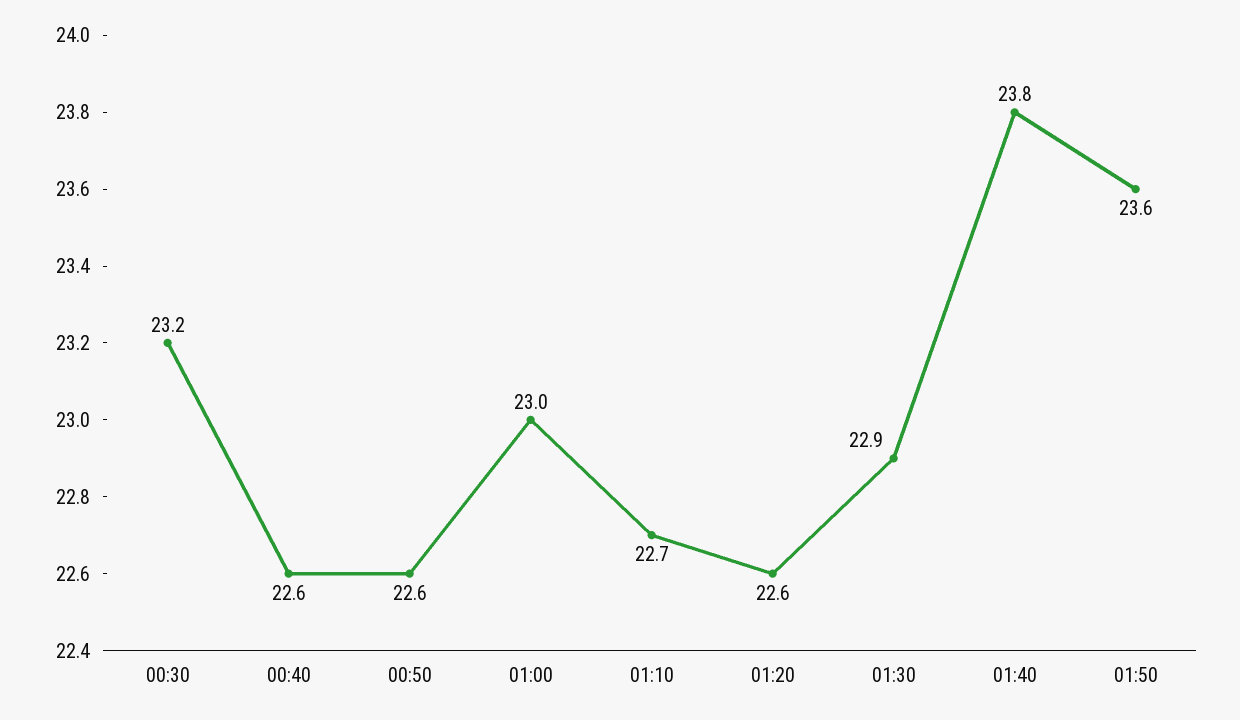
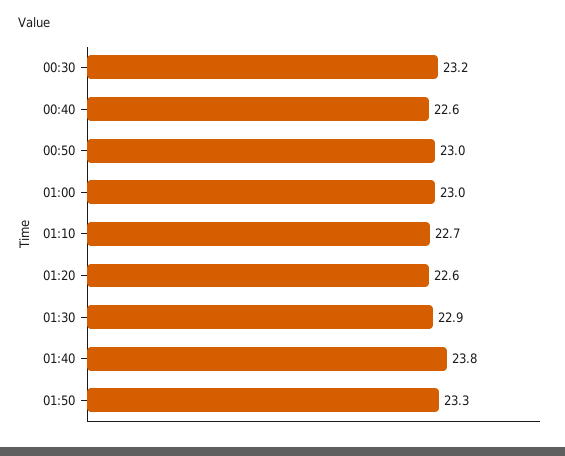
00:50: 22.6 -> 23
01:50: 23.6 -> 23.3

